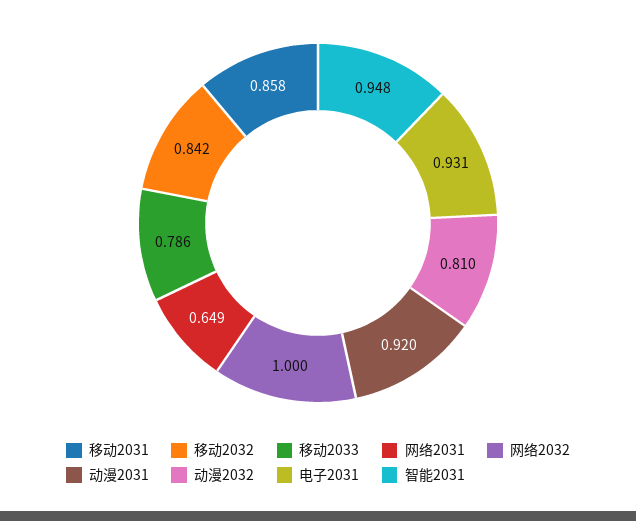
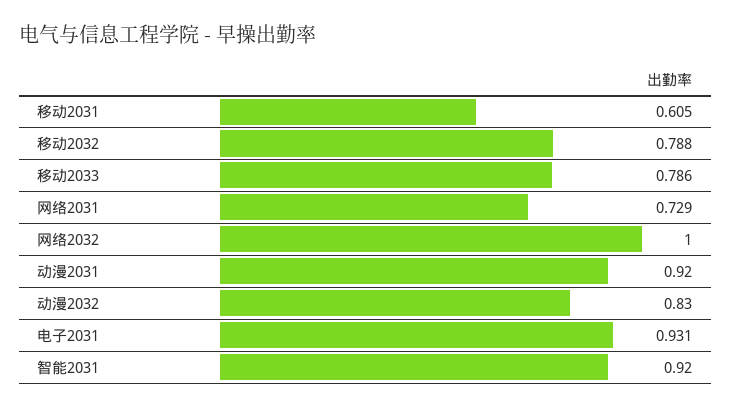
移动2031: 0.858 -> 0.605
移动2032: 0.842 -> 0.788
网络2031: 0.649 -> 0.729
动漫2032: 0.81 -> 0.83
智能2031: 0.948 -> 0.92

